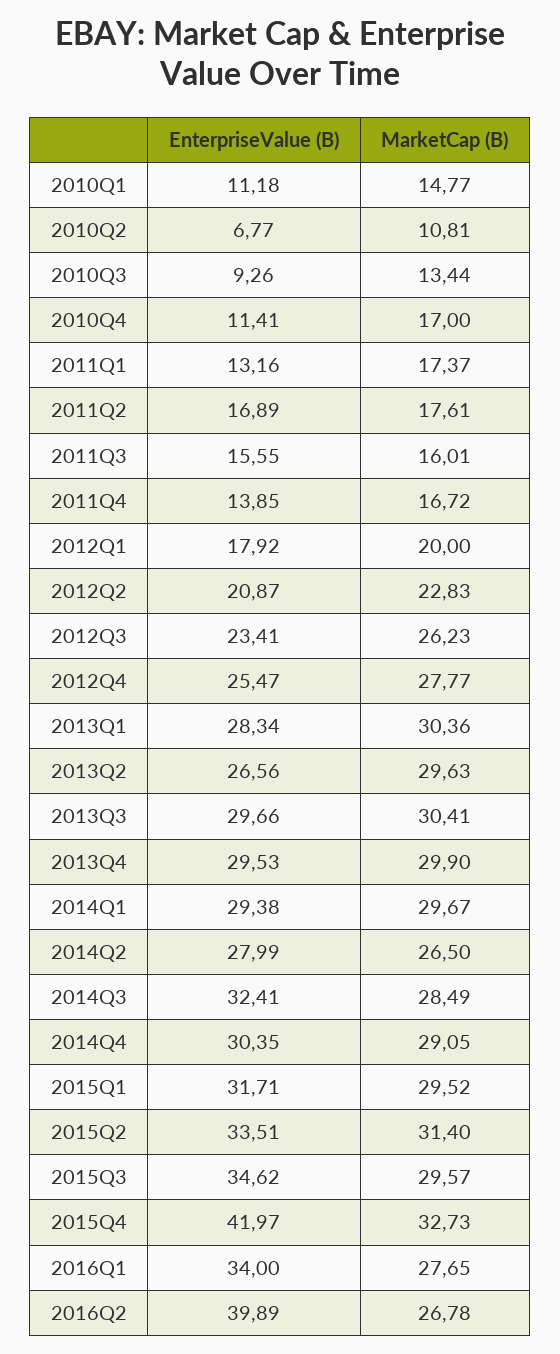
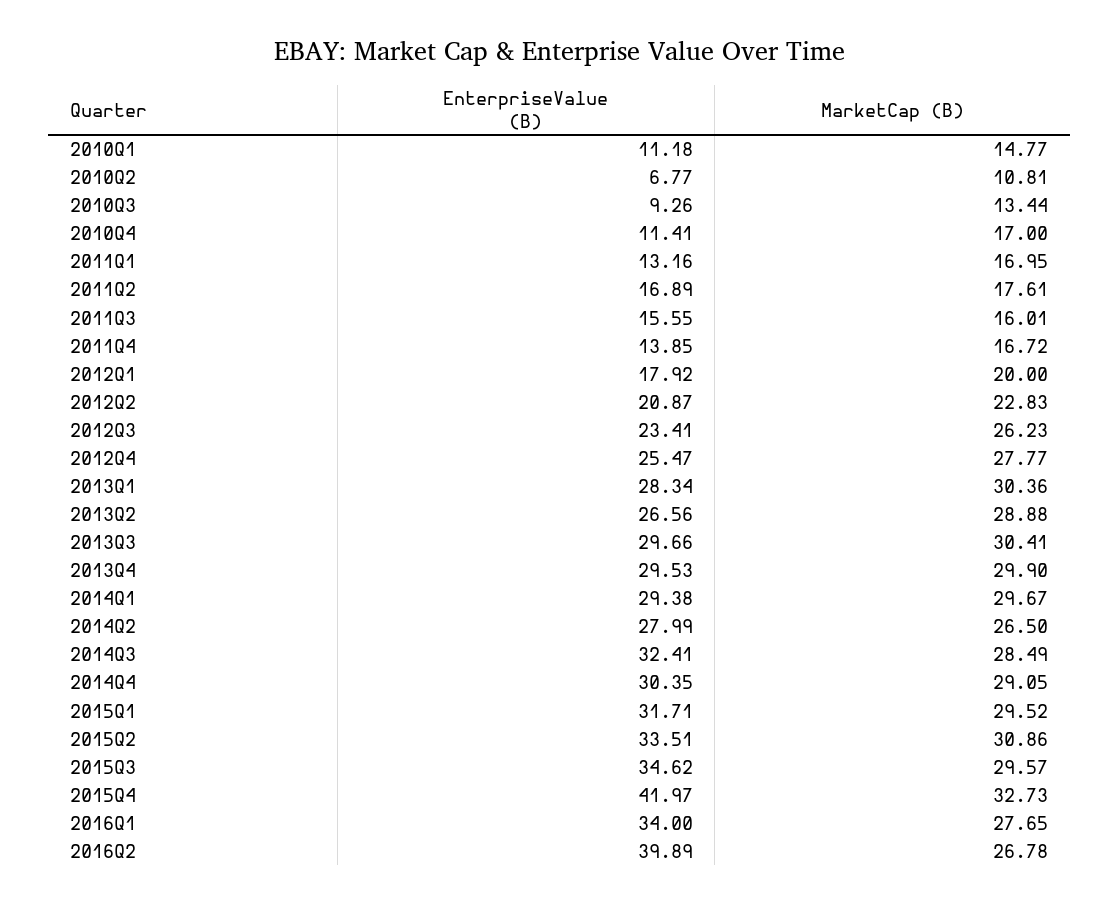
MarketCap (B), 2011Q1: 17.37 -> 16.95
MarketCap (B), 2013Q2: 29.63 -> 28.88
MarketCap (B), 2015Q2: 31.4 -> 30.86

